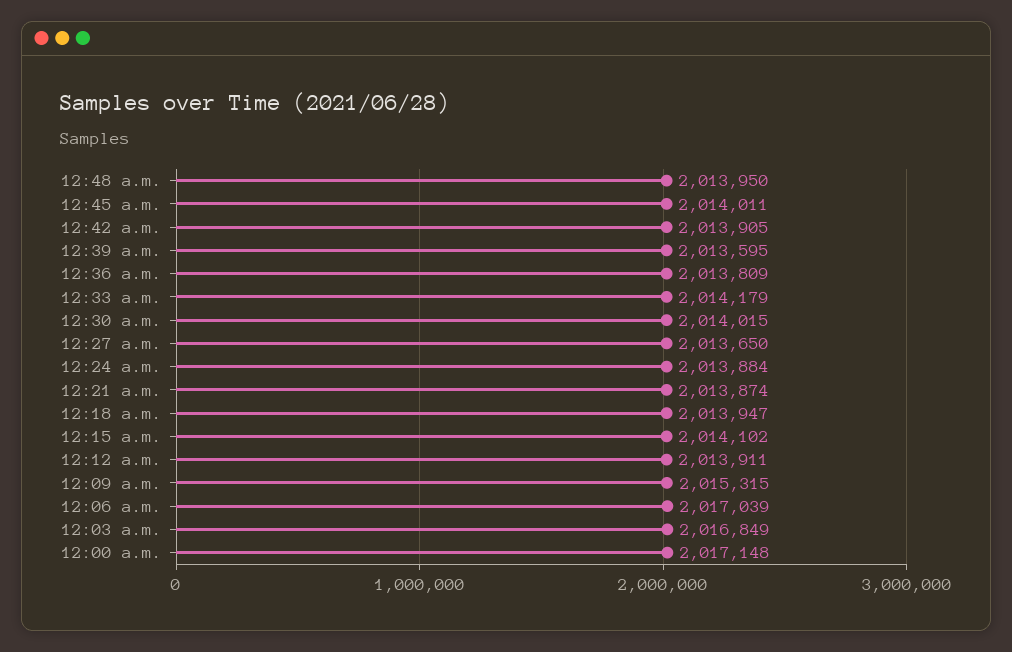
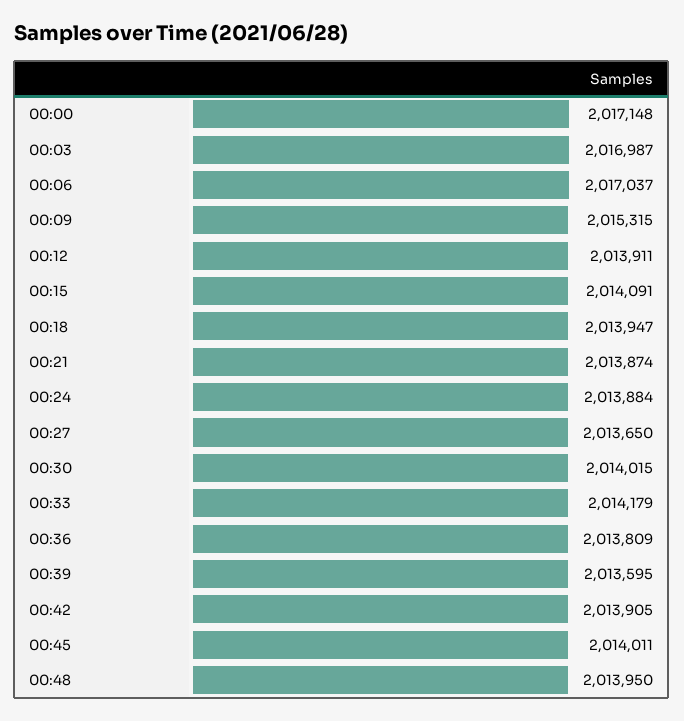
12:15 a.m.: 2014102 -> 2014091
12:06 a.m.: 2017039 -> 2017037
12:03 a.m.: 2016849 -> 2016987

